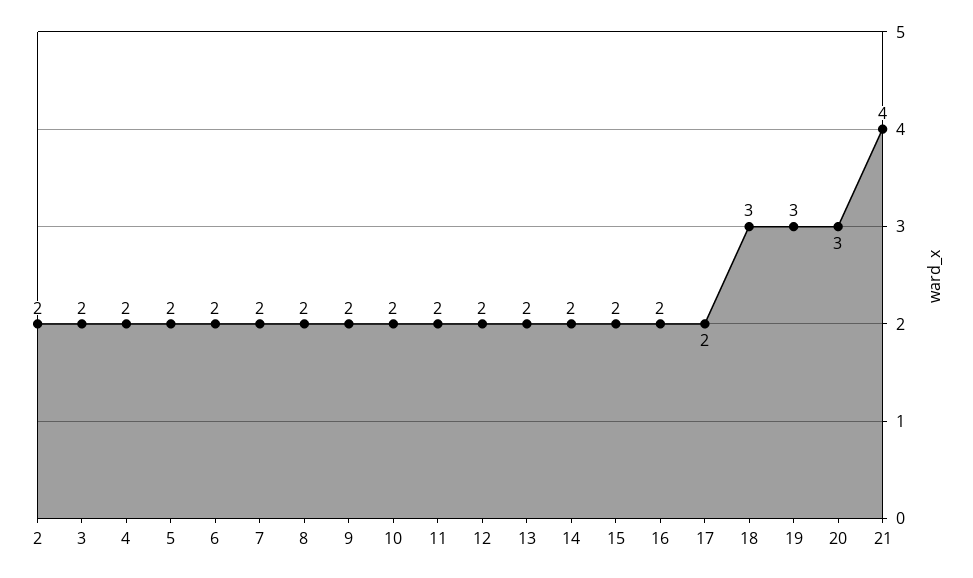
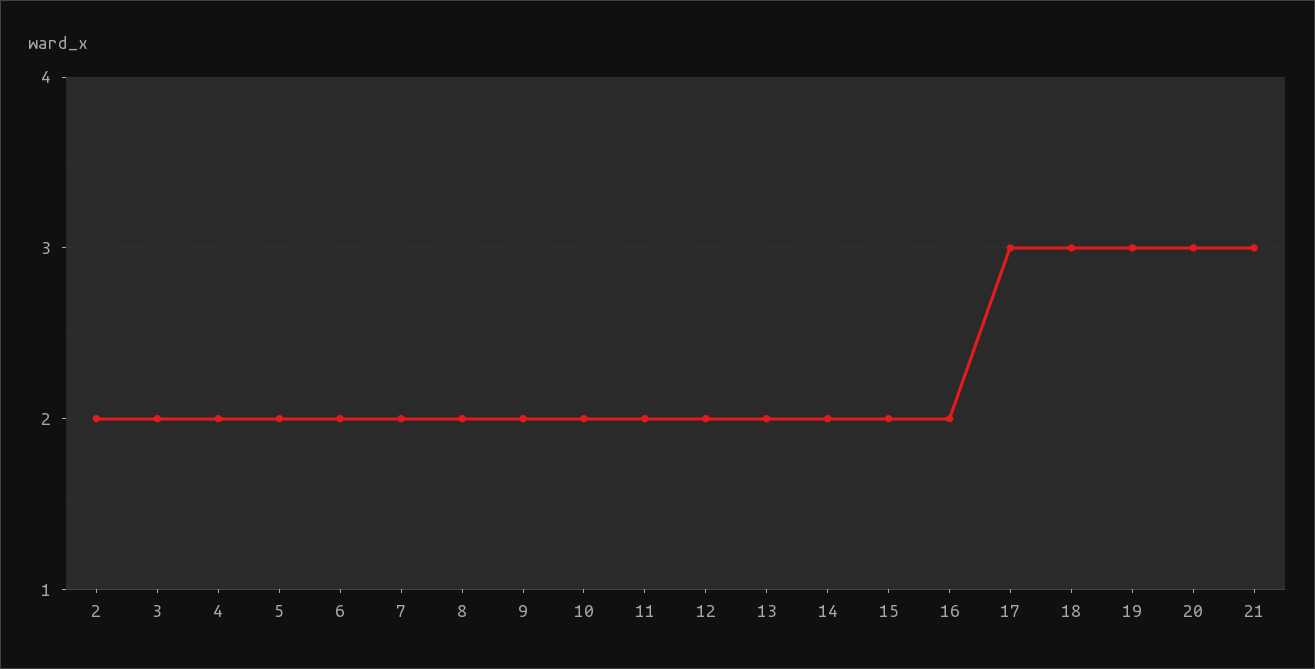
17: 2 -> 3
21: 4 -> 3

